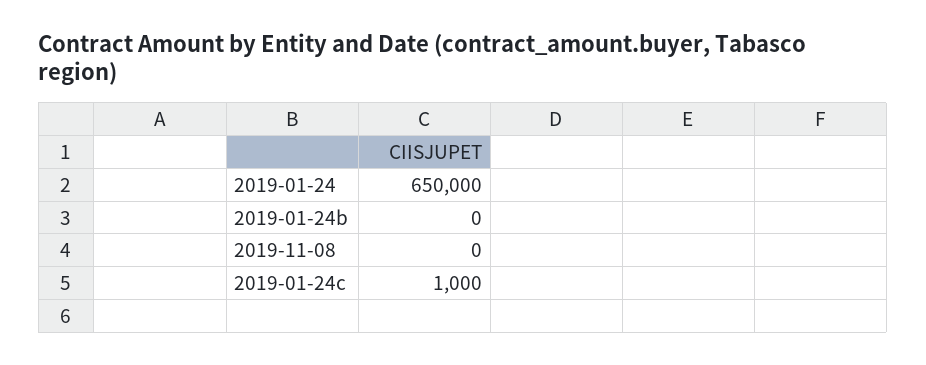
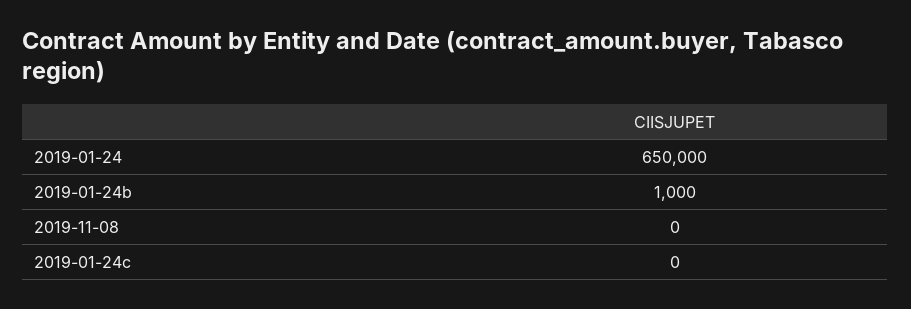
2019-01-24b: 0 -> 1000
2019-01-24c: 1000 -> 0

